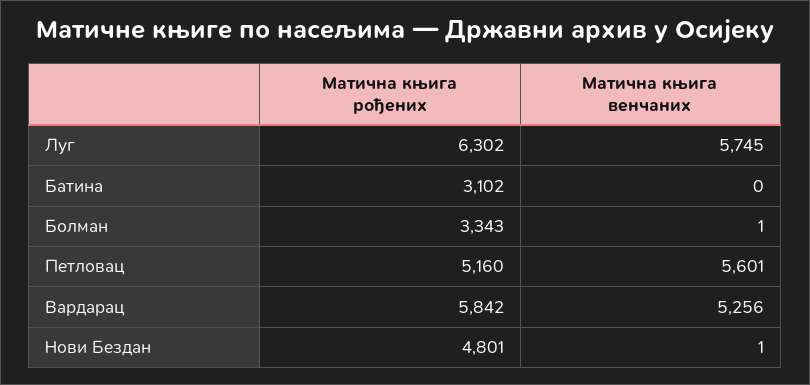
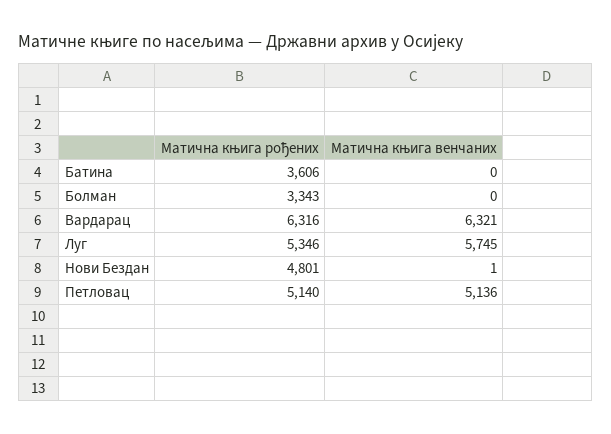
Матична књига рођених, Луг: 6302 -> 5346
Матична књига рођених, Батина: 3102 -> 3606
Матична књига венчаних, Болман: 1 -> 0
Матична књига рођених, Петловац: 5160 -> 5140
Матична књига венчаних, Петловац: 5601 -> 5136
Матична књига рођених, Вардарац: 5842 -> 6316
Матична књига венчаних, Вардарац: 5256 -> 6321

